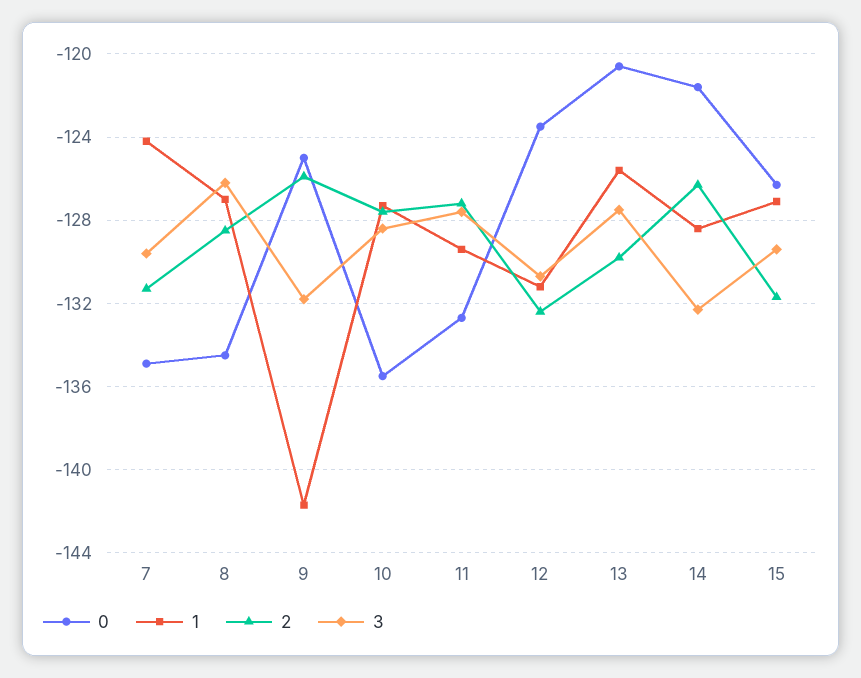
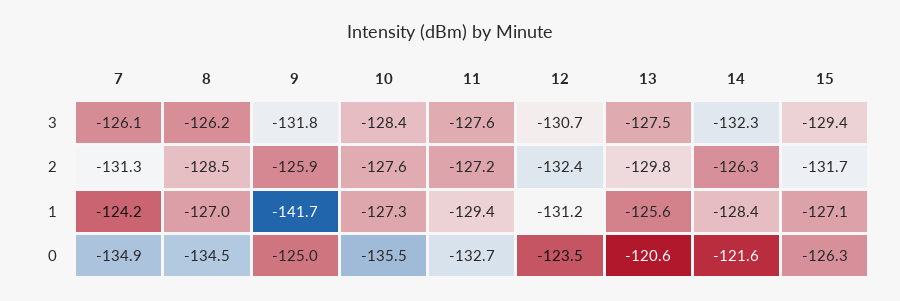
3, 7: -129.5 -> -126.1

